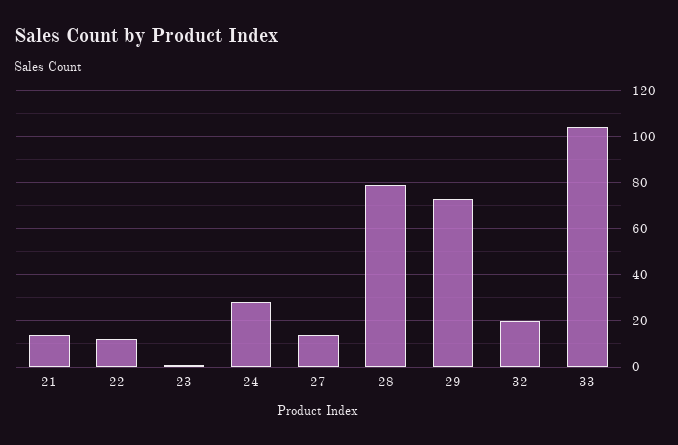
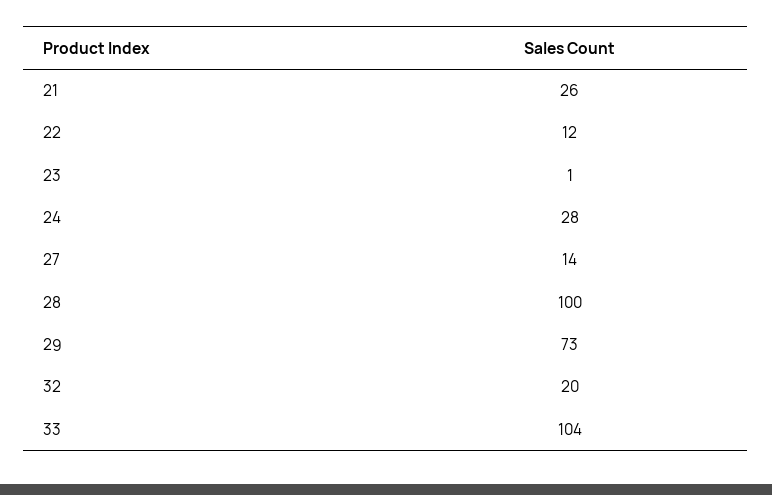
21: 15 -> 26
28: 80 -> 100

